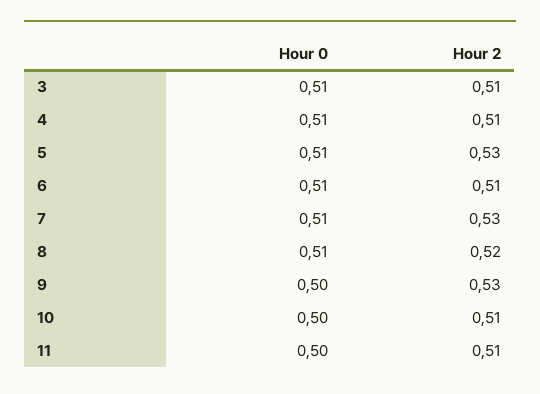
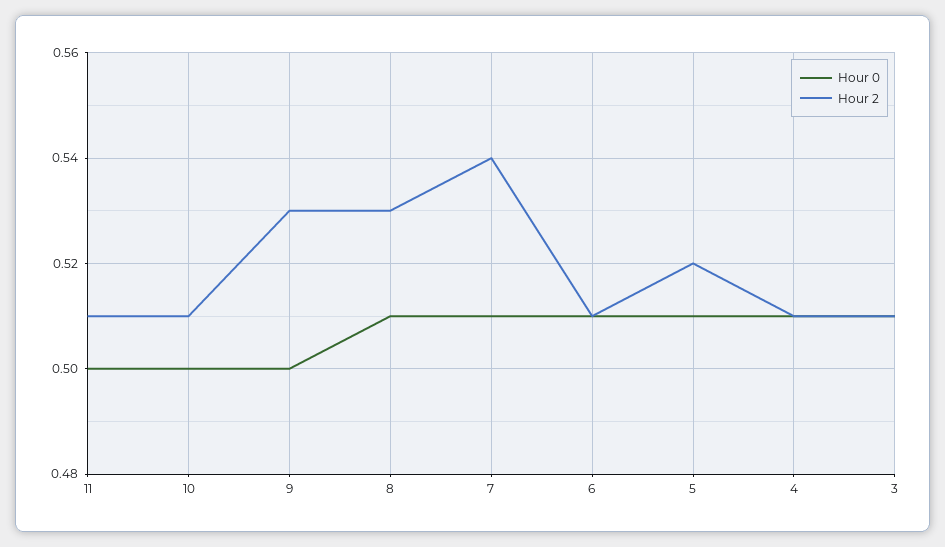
Hour 2, 5: 0.53 -> 0.52
Hour 2, 7: 0.53 -> 0.54
Hour 2, 8: 0.52 -> 0.53

